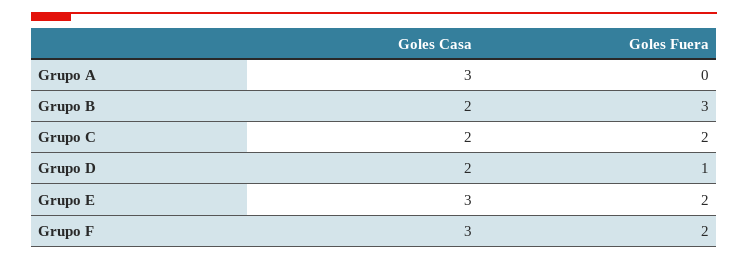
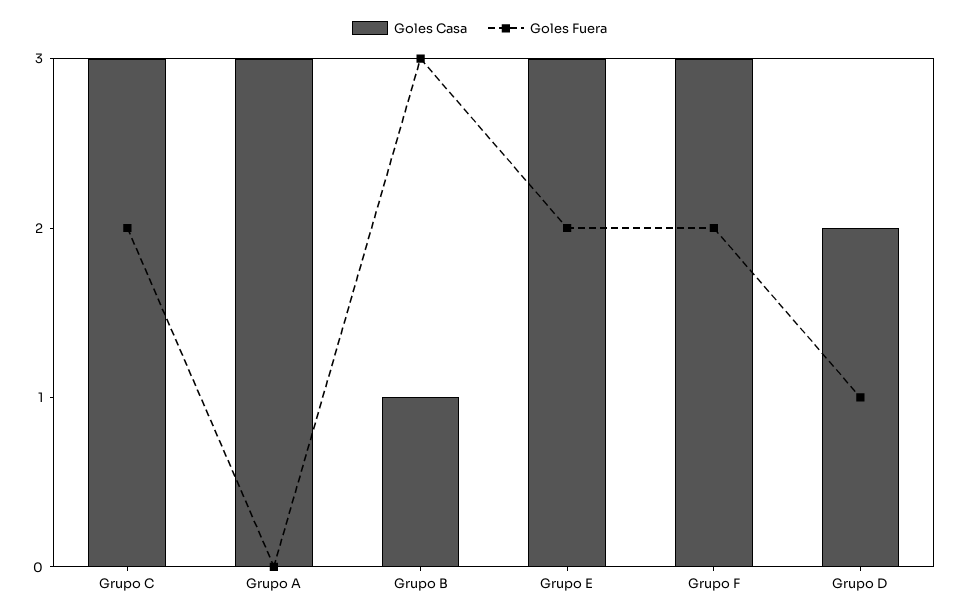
Goles Casa, Grupo B: 2 -> 1
Goles Casa, Grupo C: 2 -> 3

